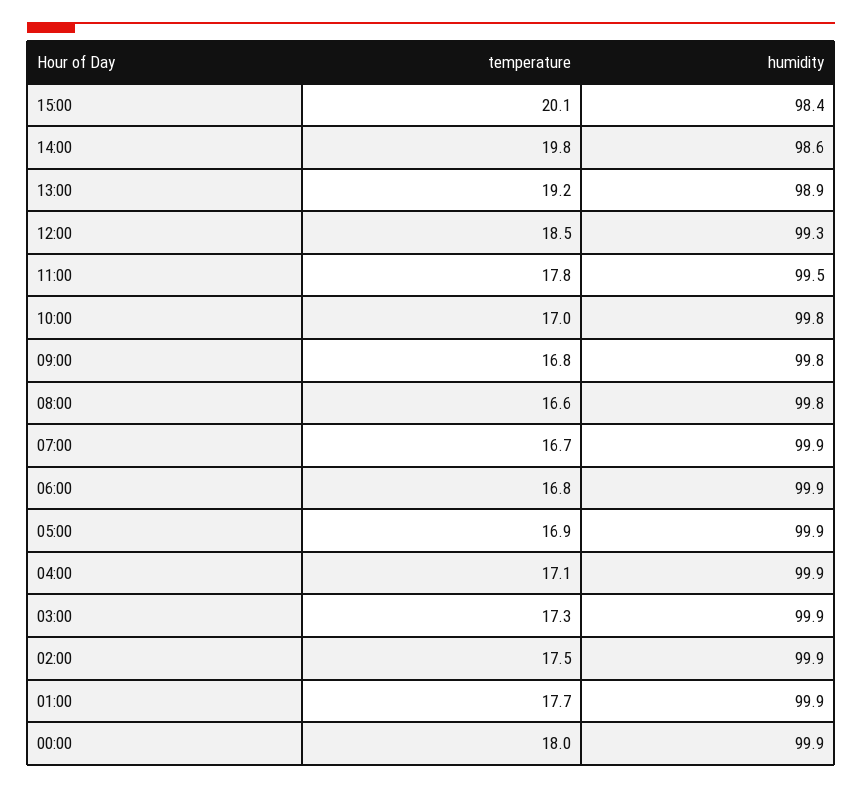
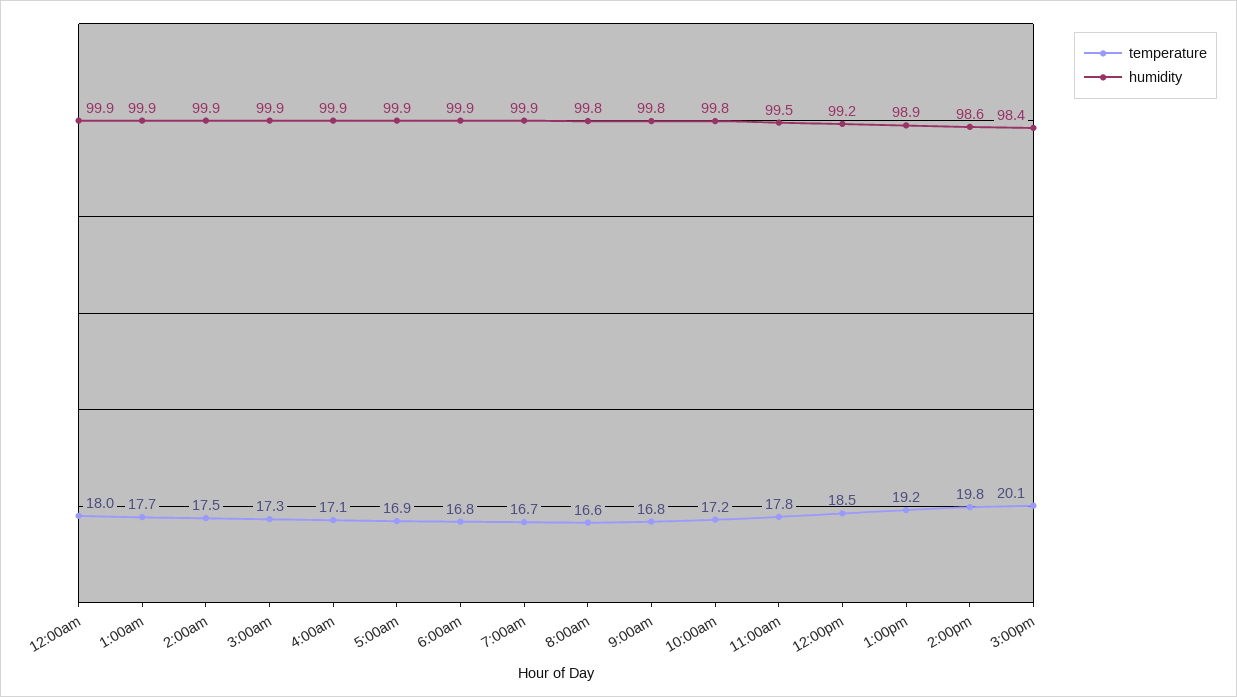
humidity, 12:00: 99.3 -> 99.2
temperature, 10:00: 17 -> 17.2

